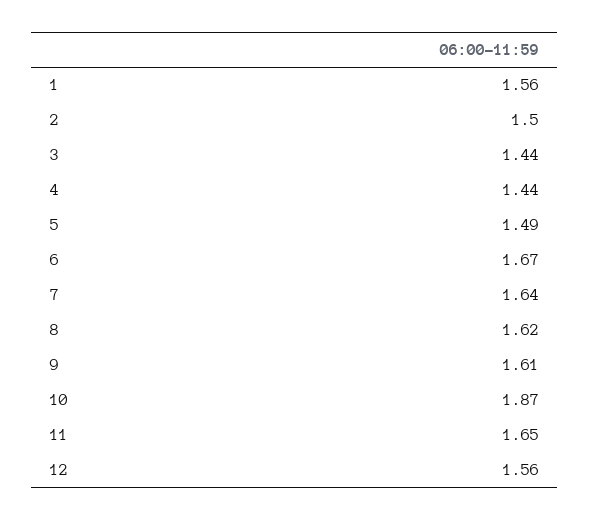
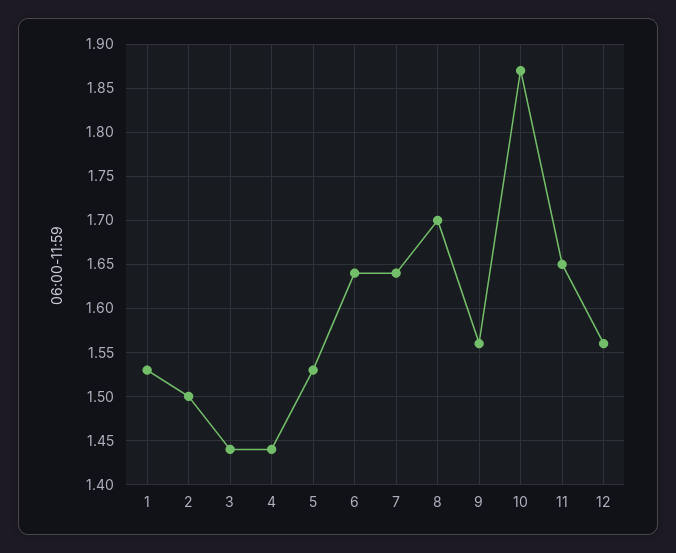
1: 1.56 -> 1.53
5: 1.49 -> 1.53
6: 1.67 -> 1.64
8: 1.62 -> 1.7
9: 1.61 -> 1.56

